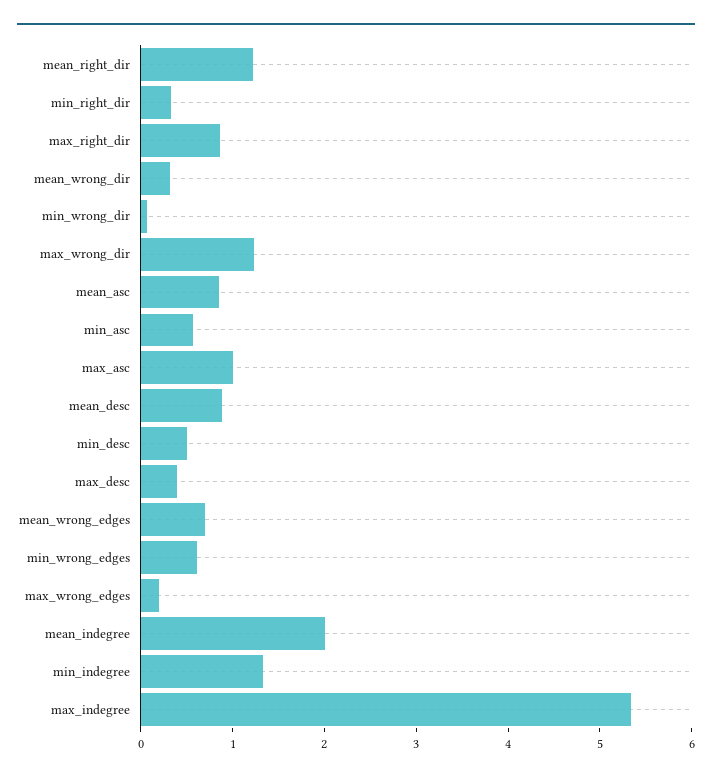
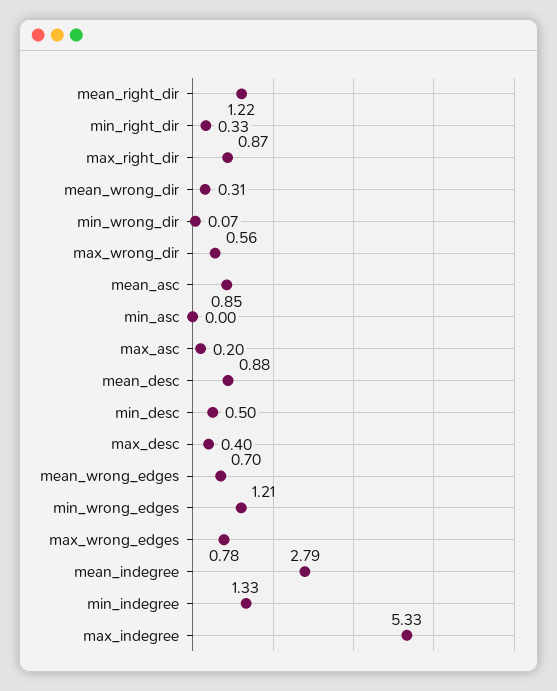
max_wrong_dir: 1.2 -> 0.56
min_asc: 0.6 -> 0
max_asc: 1 -> 0.2
min_wrong_edges: 0.6 -> 1.21
max_wrong_edges: 0.2 -> 0.78
mean_indegree: 2 -> 2.79

